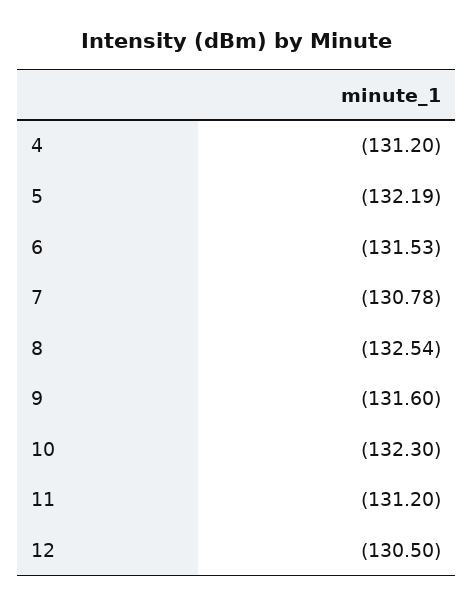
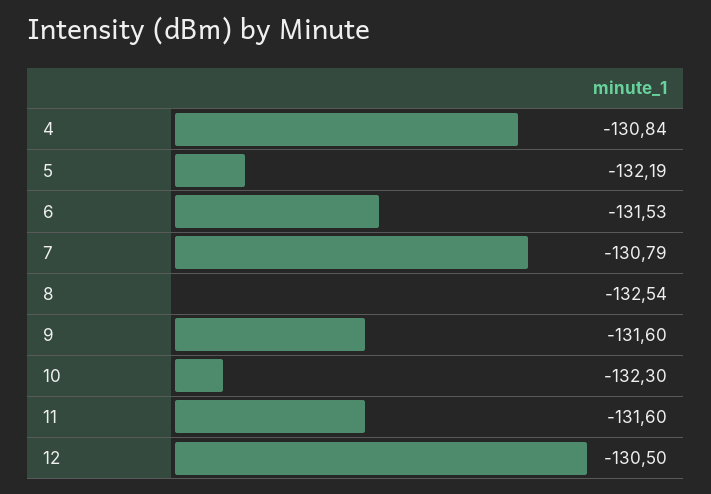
4: -131.2 -> -130.84
7: -130.78 -> -130.79
11: -131.2 -> -131.6

